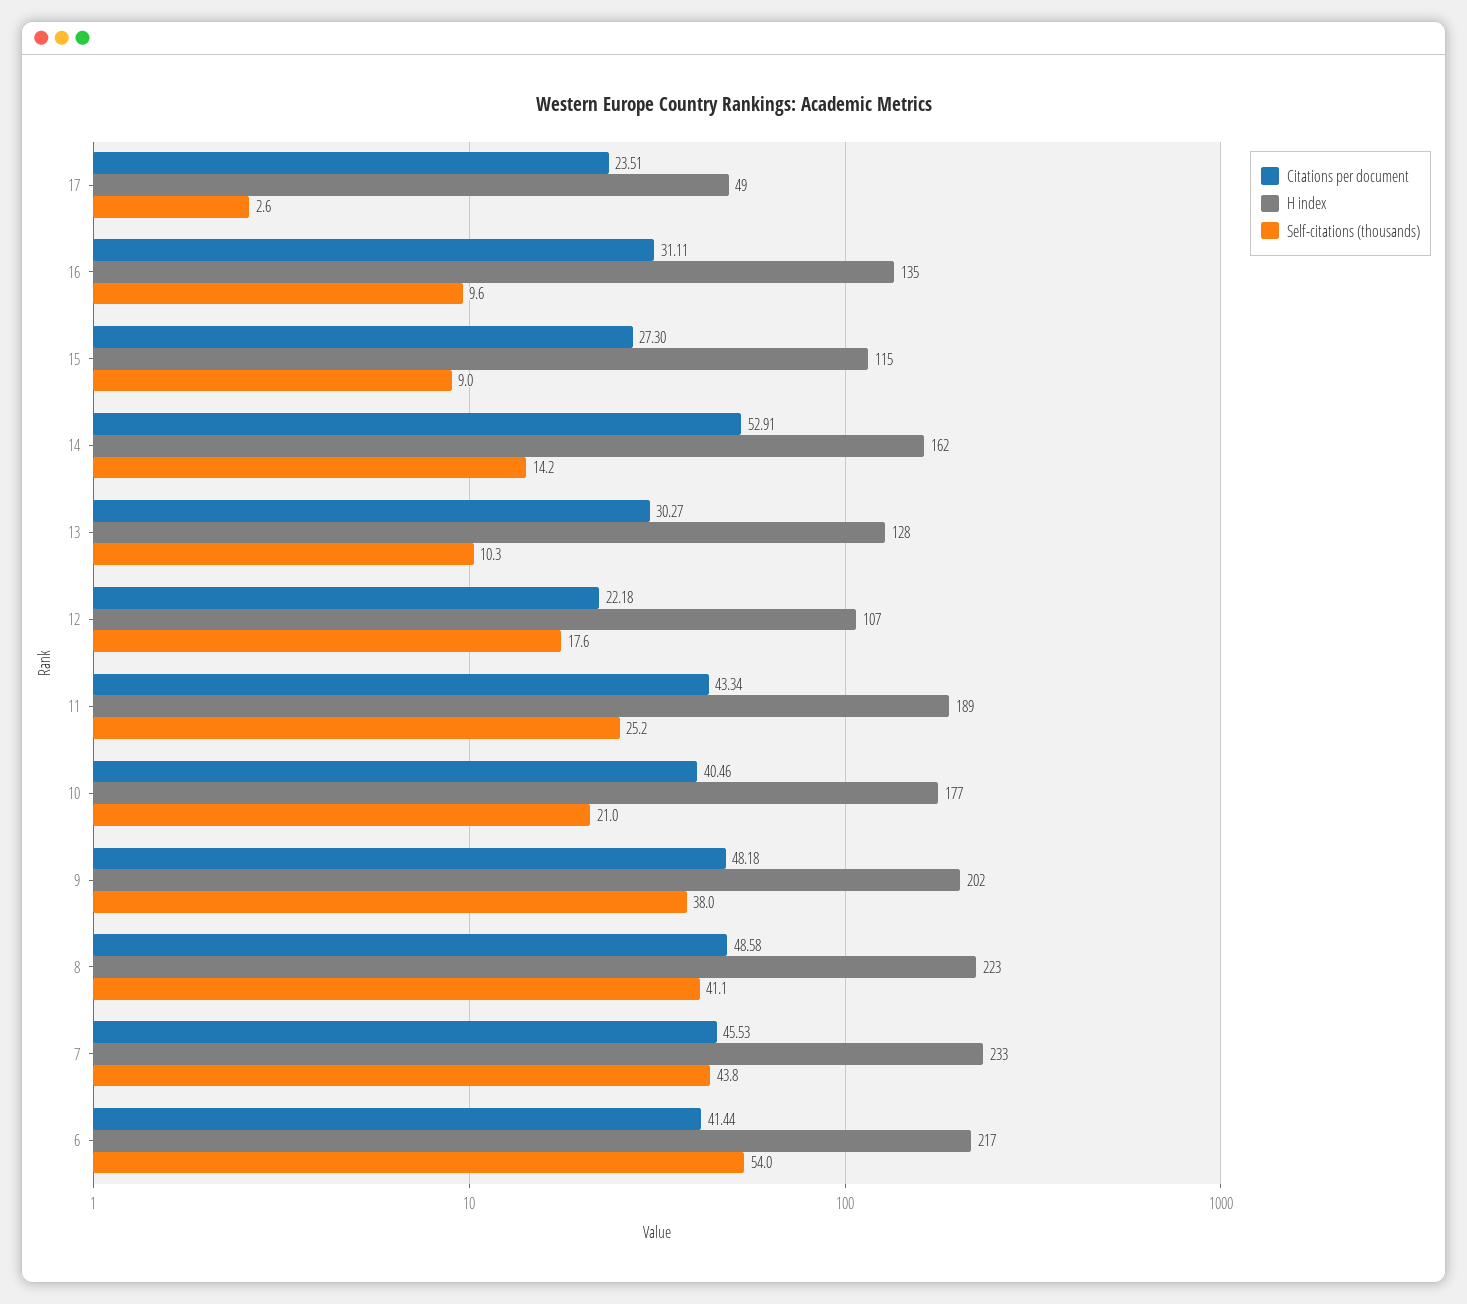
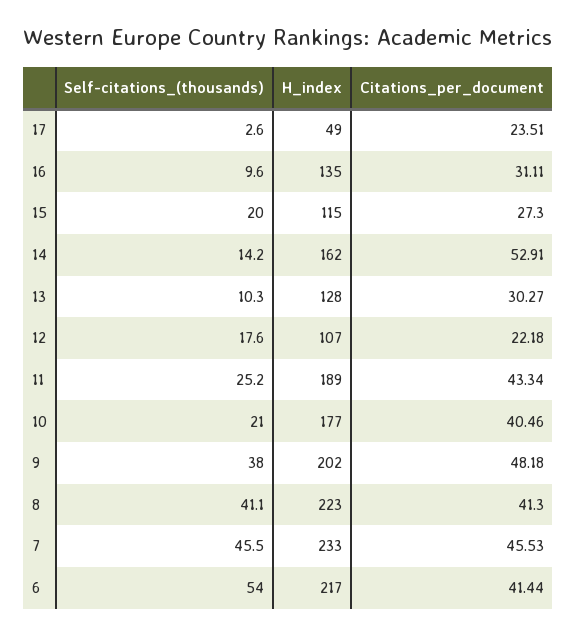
Self-citations (thousands), 15: 9 -> 20
Citations per document, 8: 48.58 -> 41.3
Self-citations (thousands), 7: 43.8 -> 45.5

